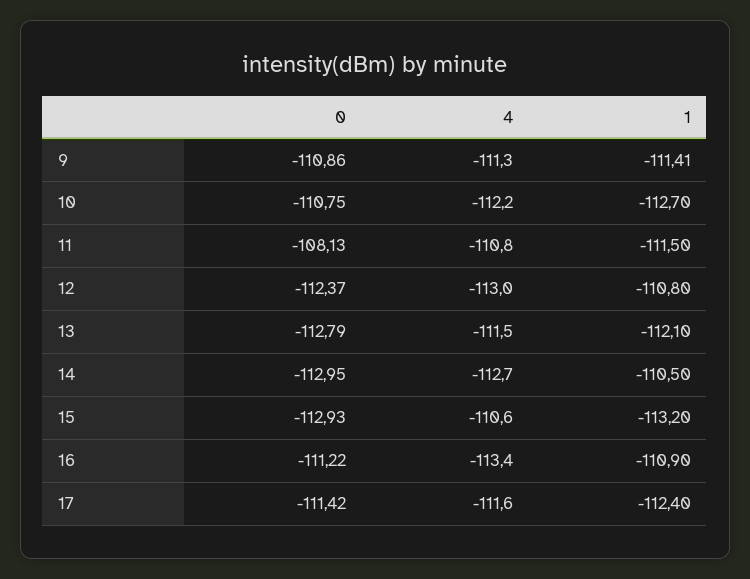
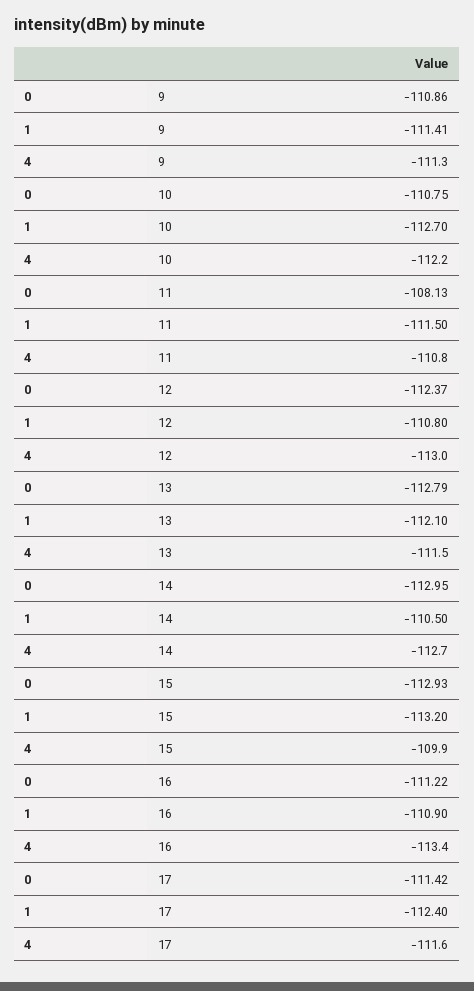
4, 15: -110.6 -> -109.9

